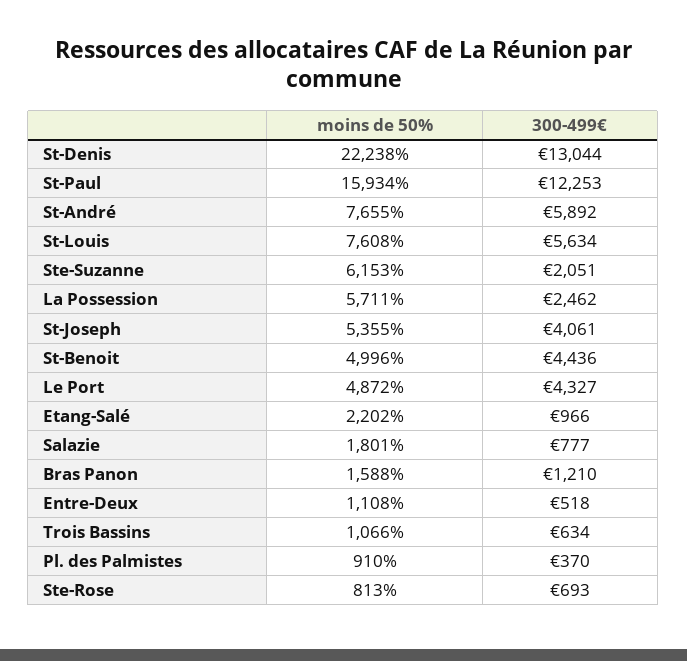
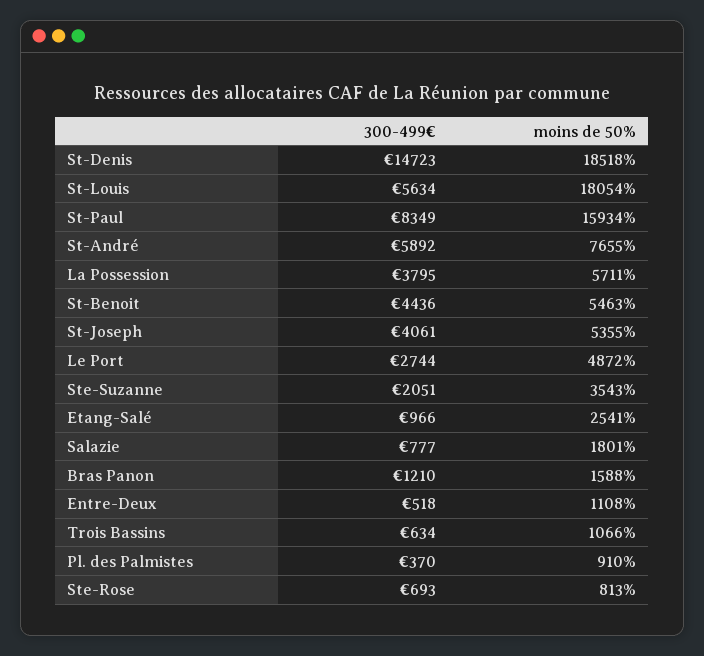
moins de 50%, St-Denis: 22238 -> 18518
300-499€, St-Denis: 13044 -> 14723
300-499€, St-Paul: 12253 -> 8349
moins de 50%, St-Louis: 7608 -> 18054
moins de 50%, Ste-Suzanne: 6153 -> 3543
300-499€, La Possession: 2462 -> 3795
moins de 50%, St-Benoit: 4996 -> 5463
300-499€, Le Port: 4327 -> 2744
moins de 50%, Etang-Salé: 2202 -> 2541

